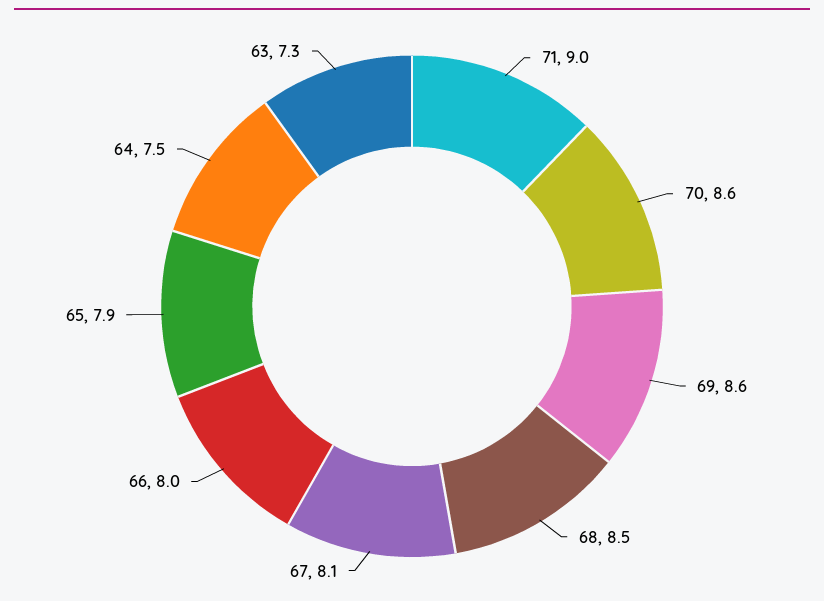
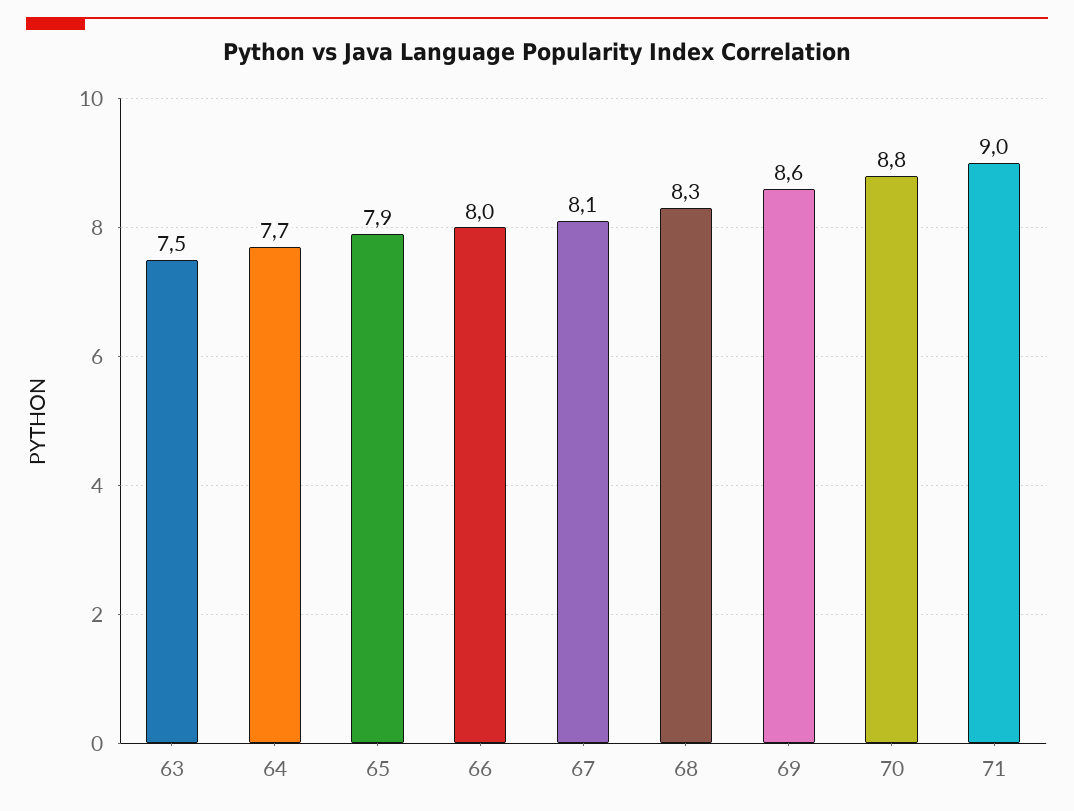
70: 8.6 -> 8.8
68: 8.5 -> 8.3
64: 7.5 -> 7.7
63: 7.3 -> 7.5

